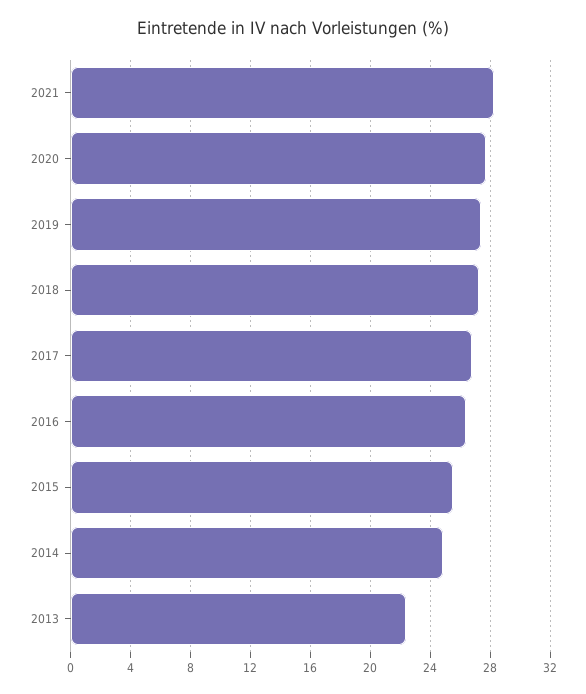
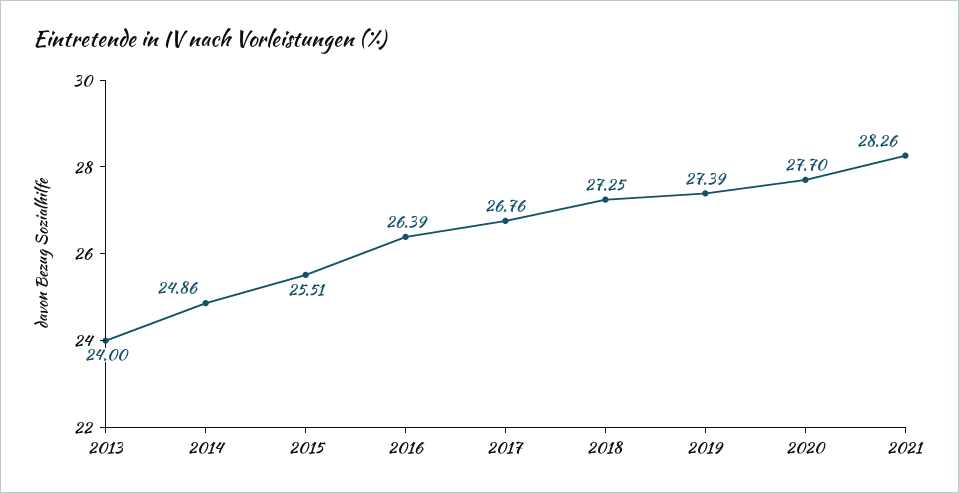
2013: 22.5 -> 24

